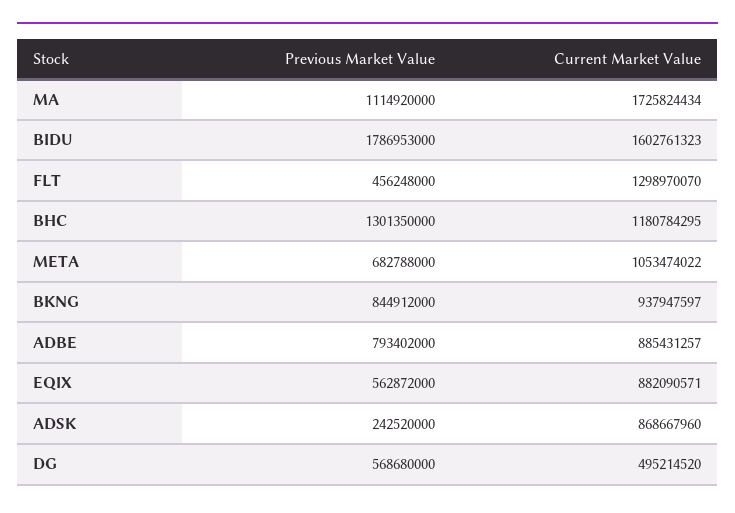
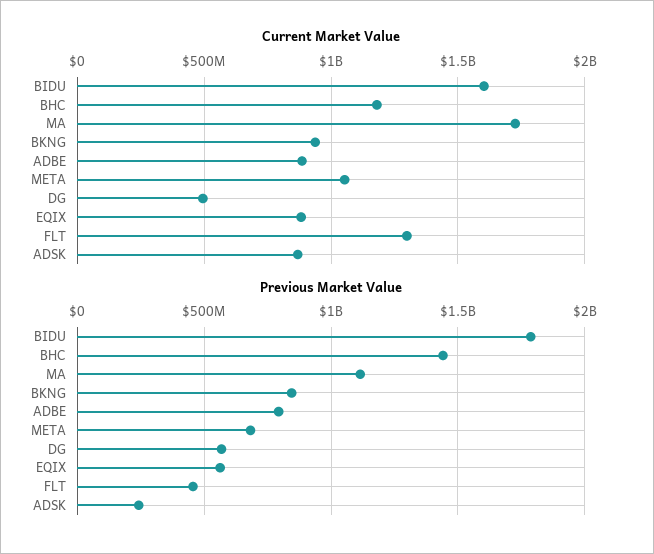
Previous Market Value, BHC: 1301350000 -> 1450000000

